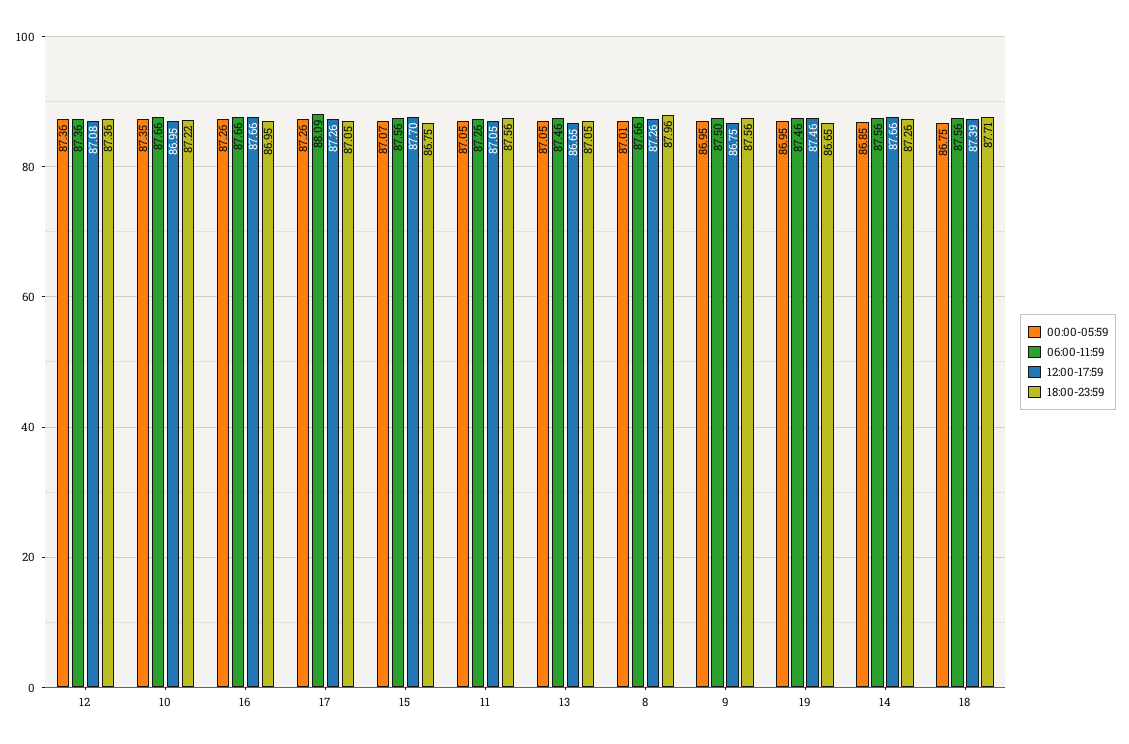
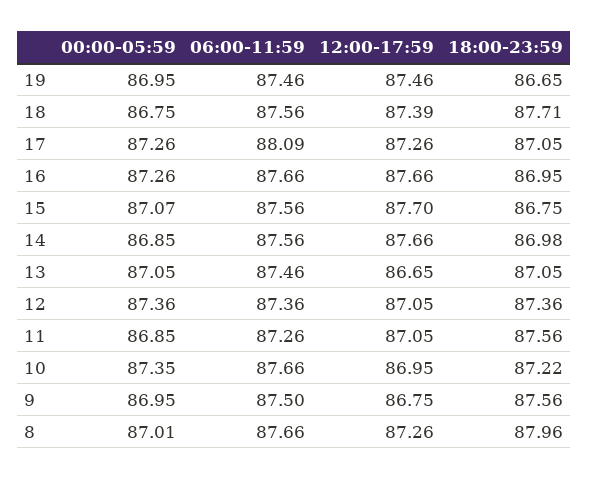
12:00-17:59, 12: 87.08 -> 87.05
00:00-05:59, 11: 87.05 -> 86.85
18:00-23:59, 14: 87.26 -> 86.98

